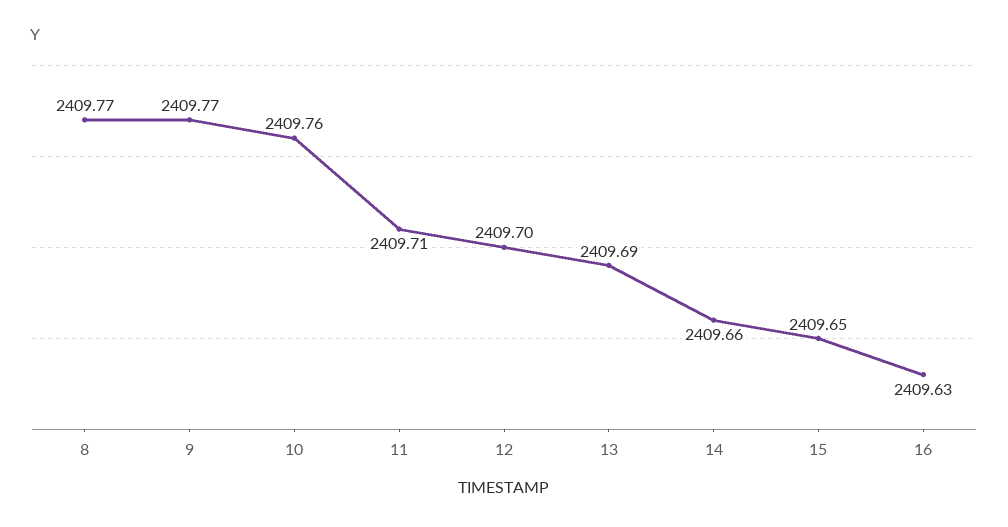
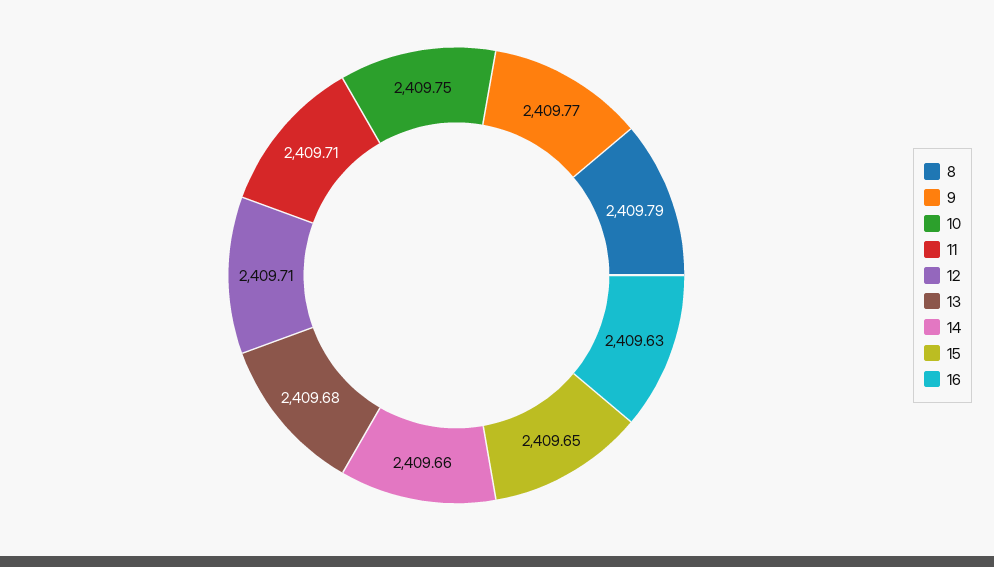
8: 2409.77 -> 2409.79
10: 2409.76 -> 2409.75
12: 2409.7 -> 2409.71
13: 2409.69 -> 2409.68

